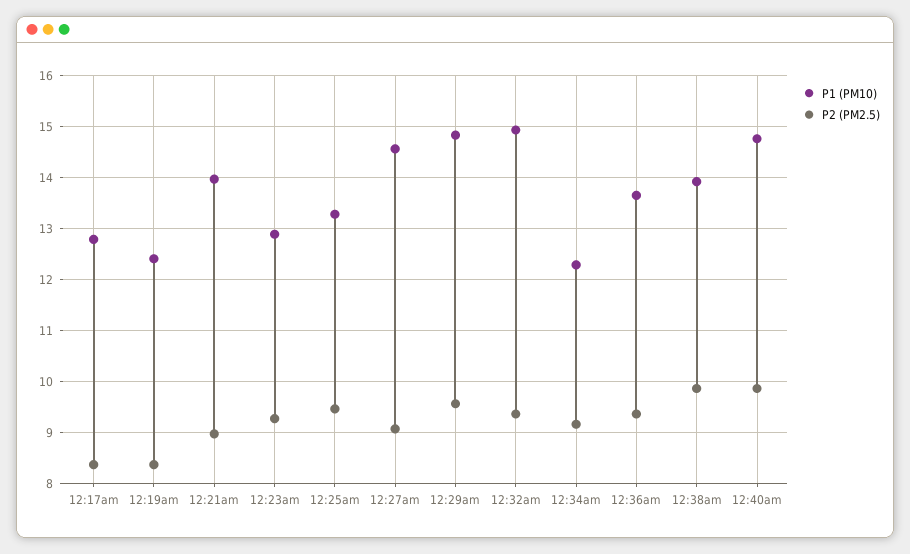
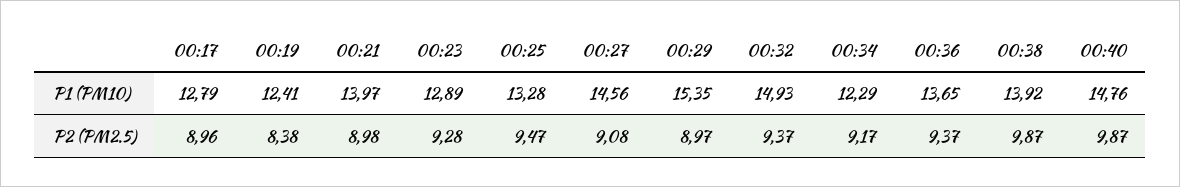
P2 (PM2.5), 12:17am: 8.4 -> 8.96
P1 (PM10), 12:29am: 14.8 -> 15.35
P2 (PM2.5), 12:29am: 9.6 -> 8.97

